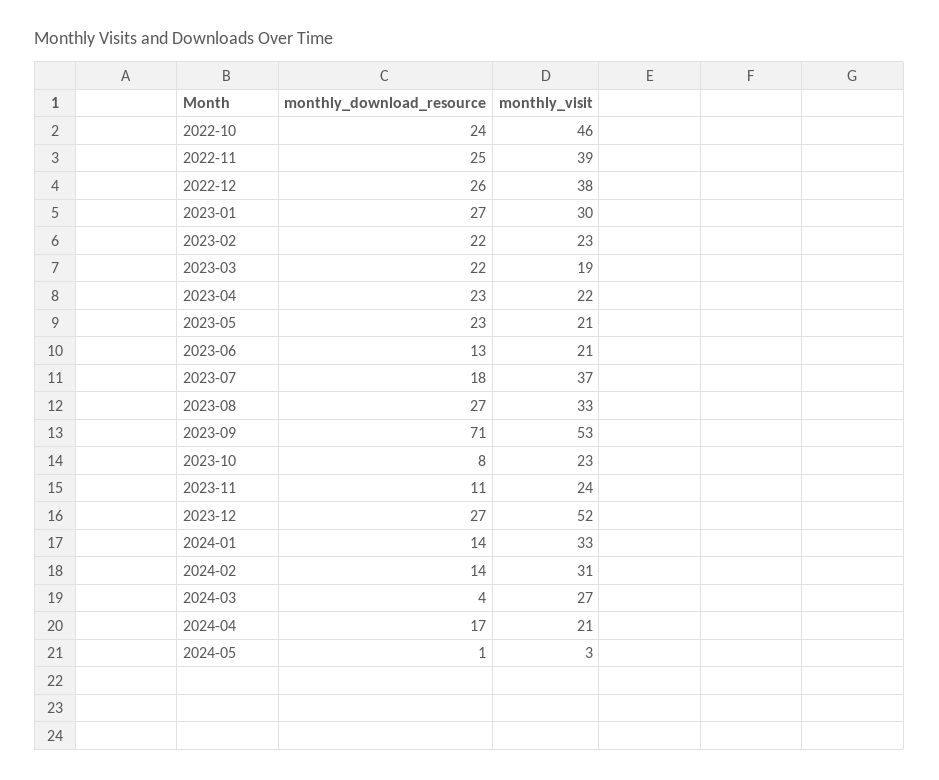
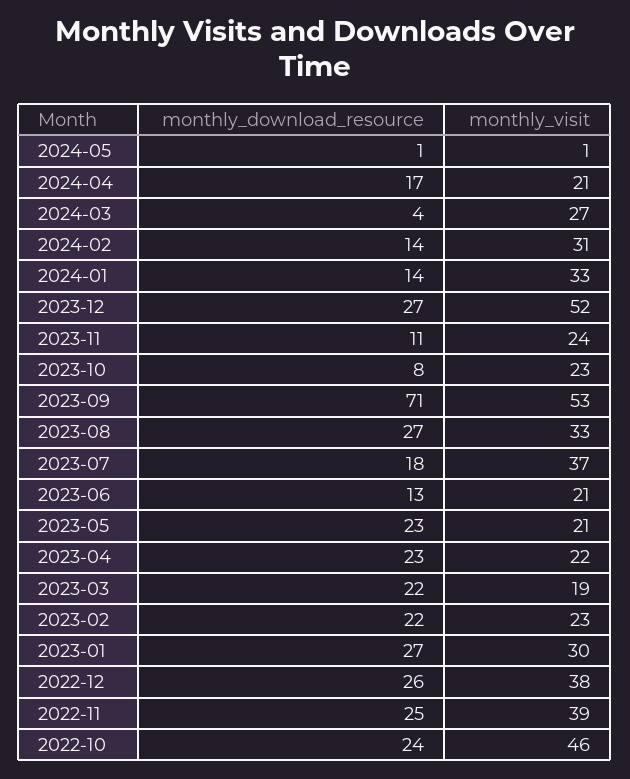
monthly_visit, 2024-05: 3 -> 1

